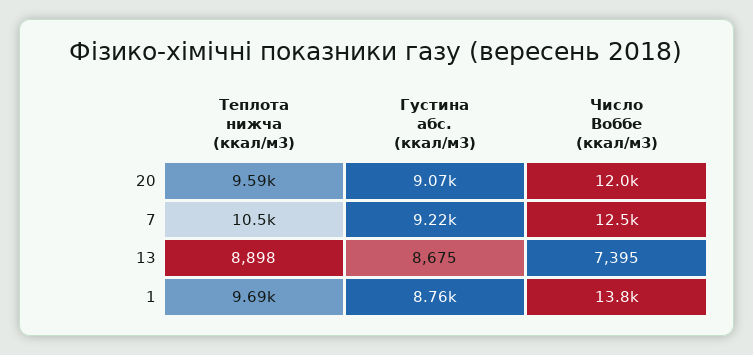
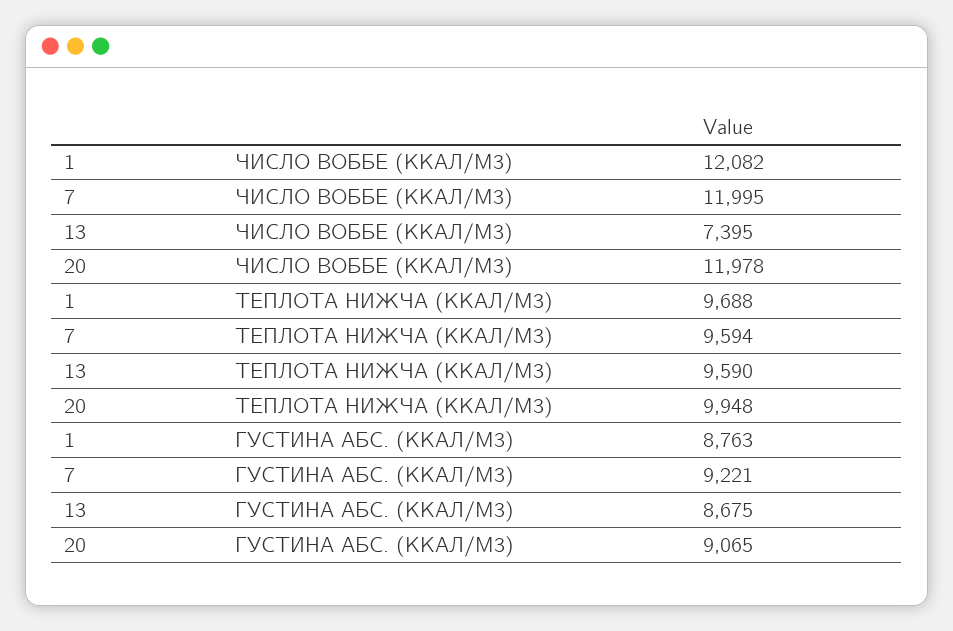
Теплота нижча (ккал/м3), 20: 9590 -> 9948
Теплота нижча (ккал/м3), 7: 10500 -> 9594
Число Воббе (ккал/м3), 7: 12500 -> 11995
Теплота нижча (ккал/м3), 13: 8898 -> 9590
Число Воббе (ккал/м3), 1: 13800 -> 12082

